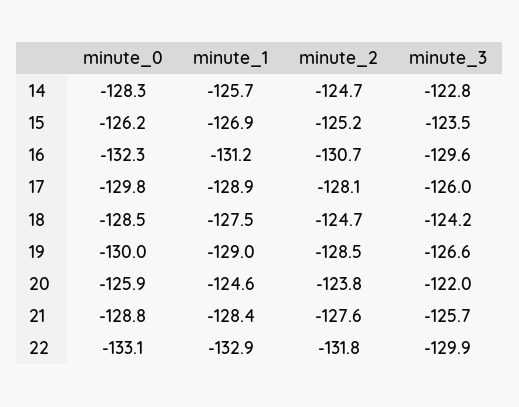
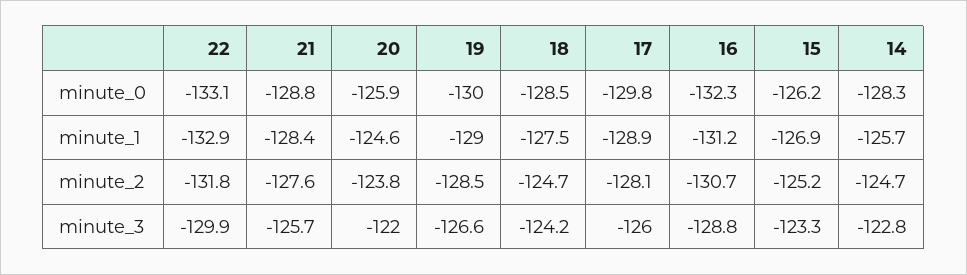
minute_3, 15: -123.5 -> -123.3
minute_3, 16: -129.6 -> -128.8

